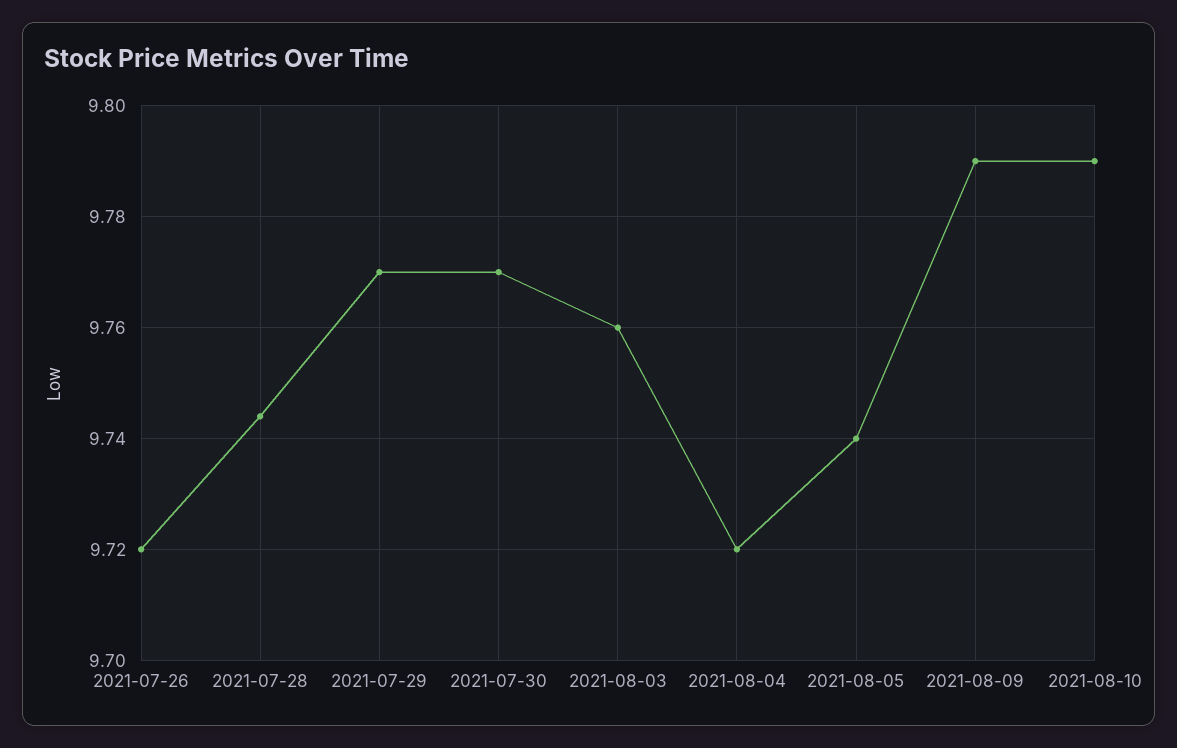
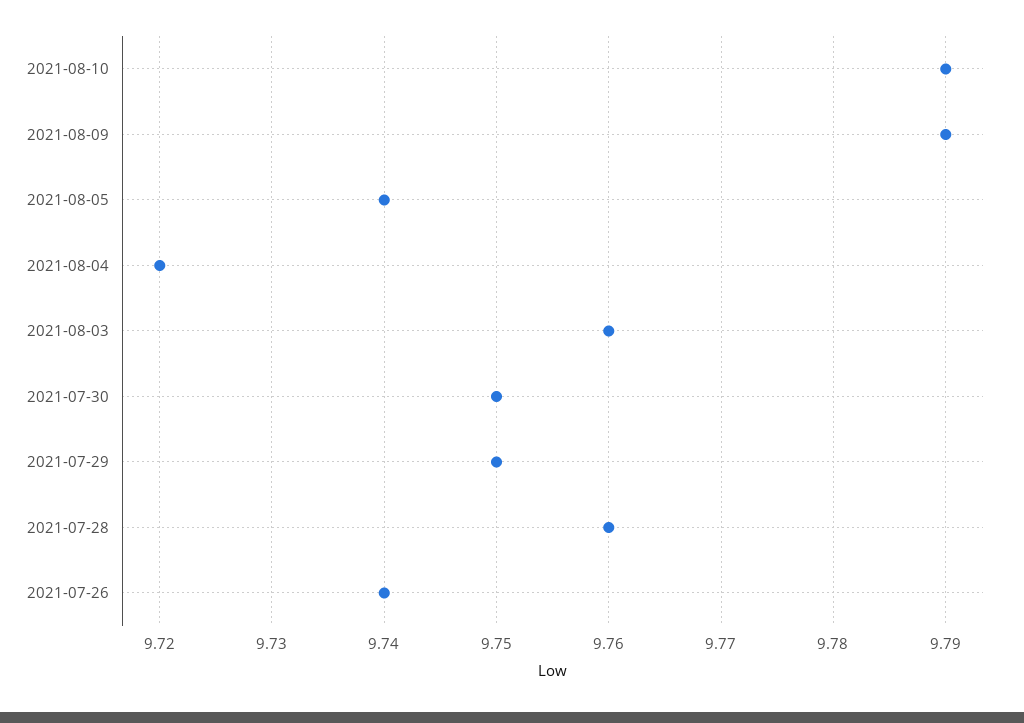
2021-07-26: 9.72 -> 9.74
2021-07-28: 9.745 -> 9.76
2021-07-29: 9.77 -> 9.75
2021-07-30: 9.77 -> 9.75

